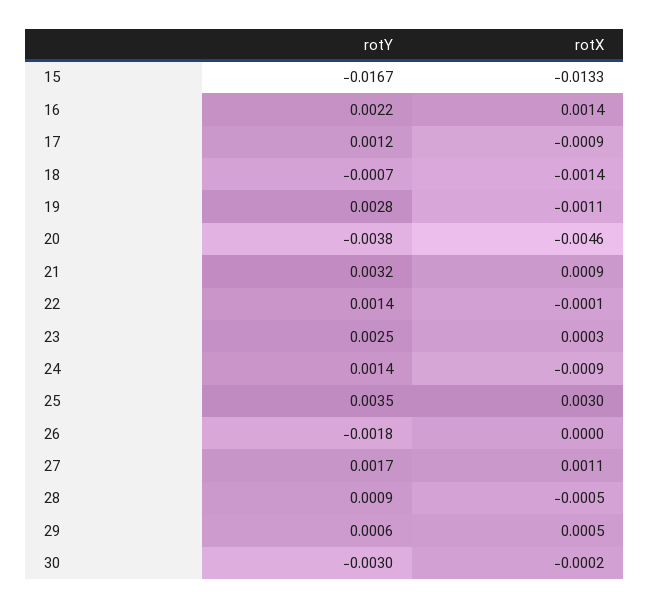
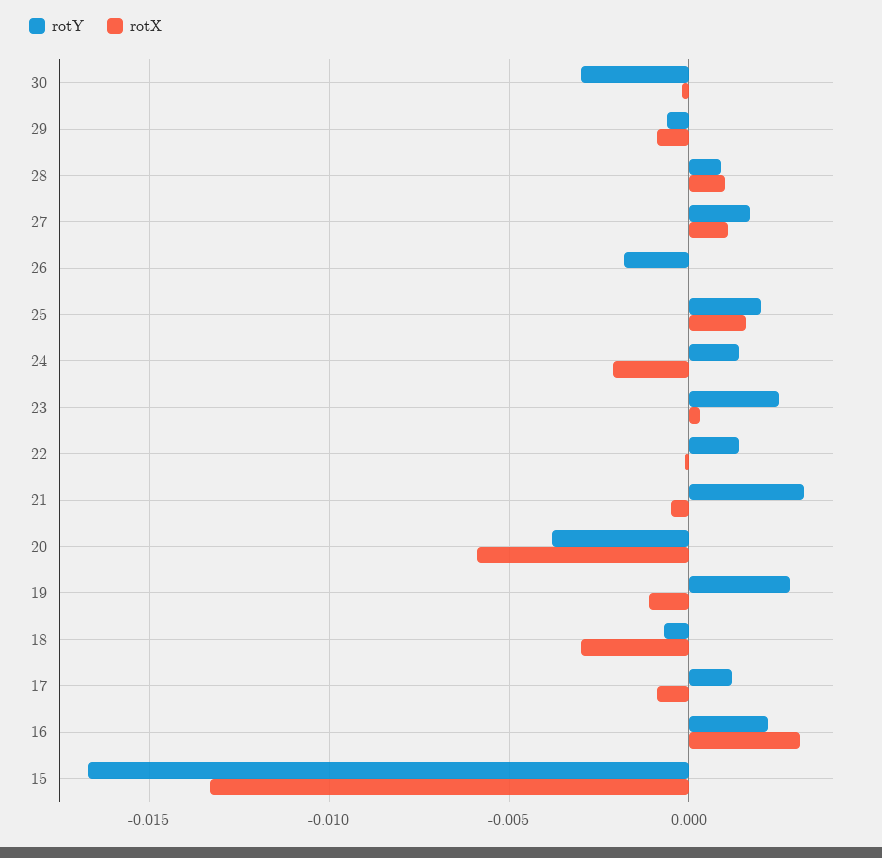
rotX, 16: 0.0014 -> 0.003
rotX, 18: -0.0014 -> -0.003
rotX, 20: -0.0046 -> -0.006
rotX, 21: 0.0009 -> -0.0005
rotX, 24: -0.0009 -> -0.002
rotY, 25: 0.0035 -> 0.002
rotX, 25: 0.003 -> 0.0015
rotX, 28: -0.0005 -> 0.001
rotY, 29: 0.0006 -> -0.0005
rotX, 29: 0.0005 -> -0.001

